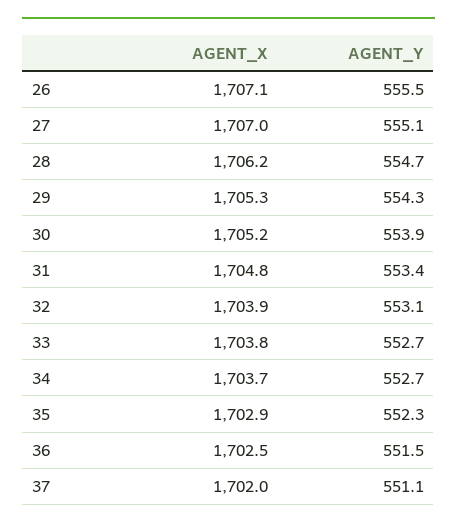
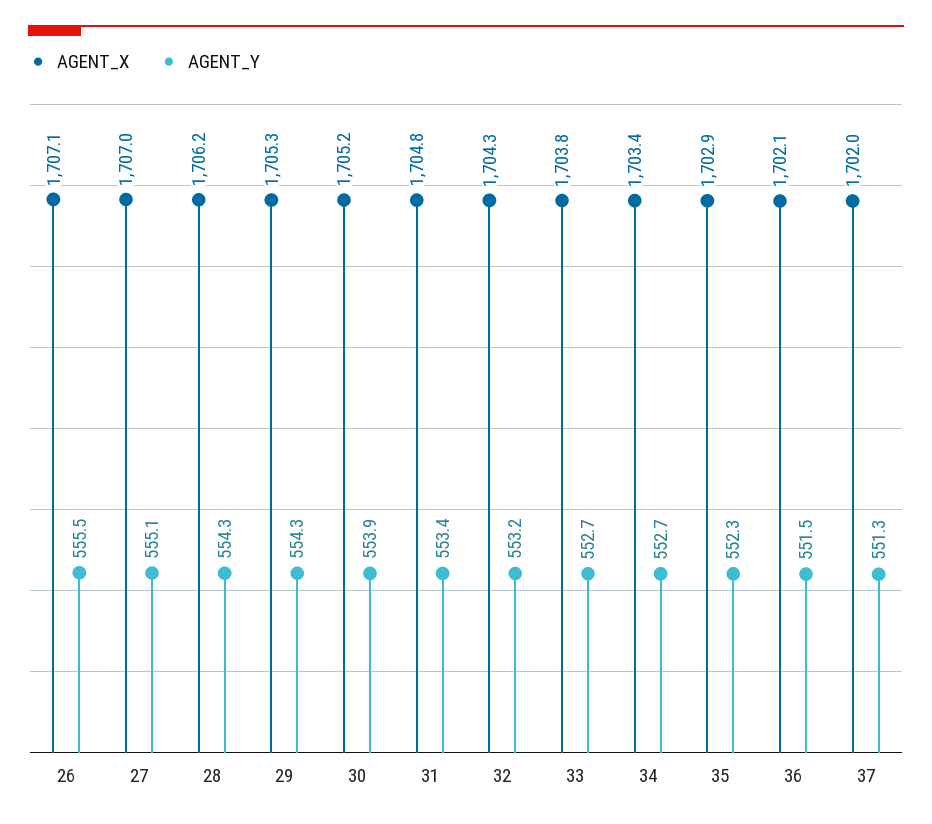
AGENT_Y, 28: 554.7 -> 554.3
AGENT_X, 32: 1703.9 -> 1704.3
AGENT_Y, 32: 553.1 -> 553.2
AGENT_X, 34: 1703.7 -> 1703.4
AGENT_X, 36: 1702.5 -> 1702.1
AGENT_Y, 37: 551.1 -> 551.3

